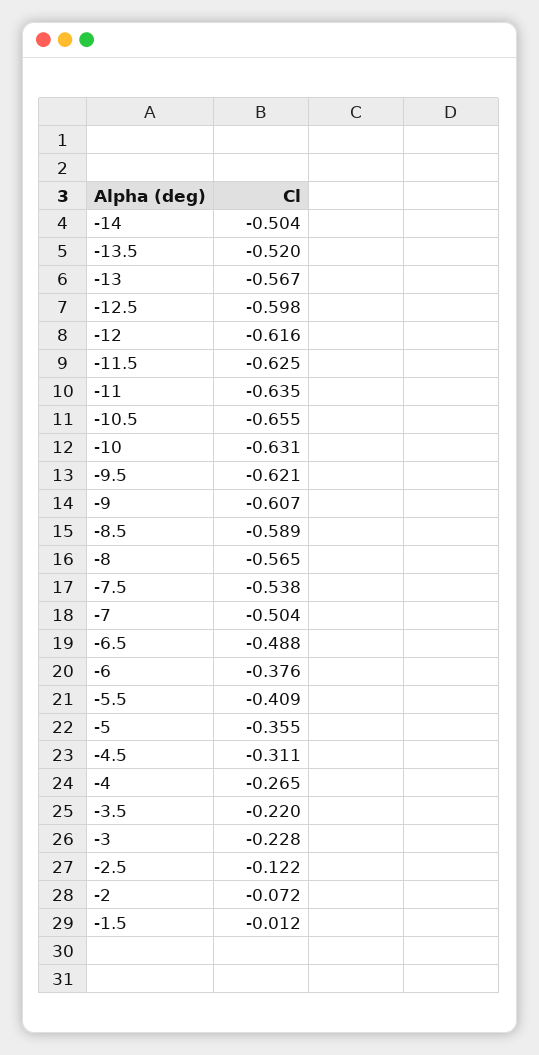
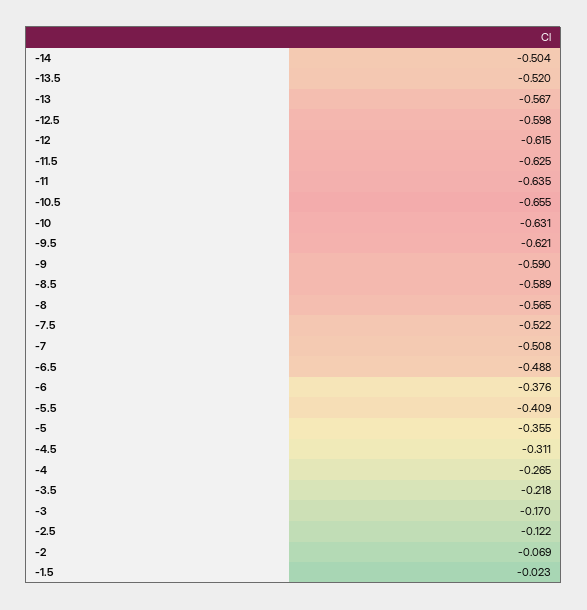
-12: -0.616 -> -0.615
-9: -0.607 -> -0.59
-7.5: -0.538 -> -0.522
-7: -0.504 -> -0.508
-3.5: -0.22 -> -0.218
-3: -0.228 -> -0.17
-2: -0.072 -> -0.069
-1.5: -0.012 -> -0.023

